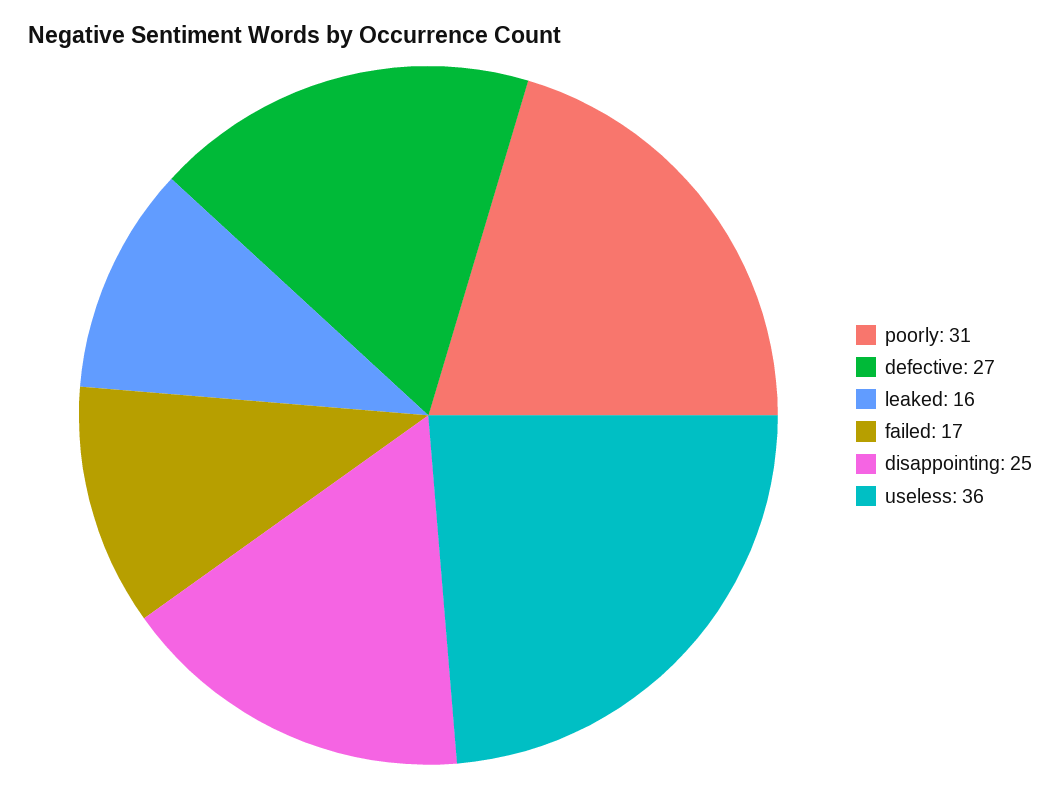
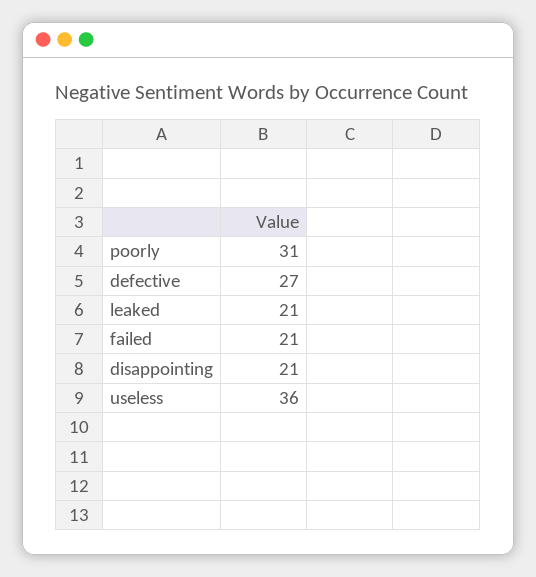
leaked: 16 -> 21
failed: 17 -> 21
disappointing: 25 -> 21

